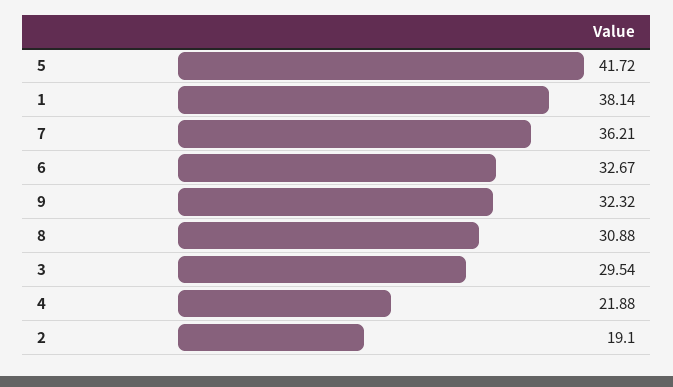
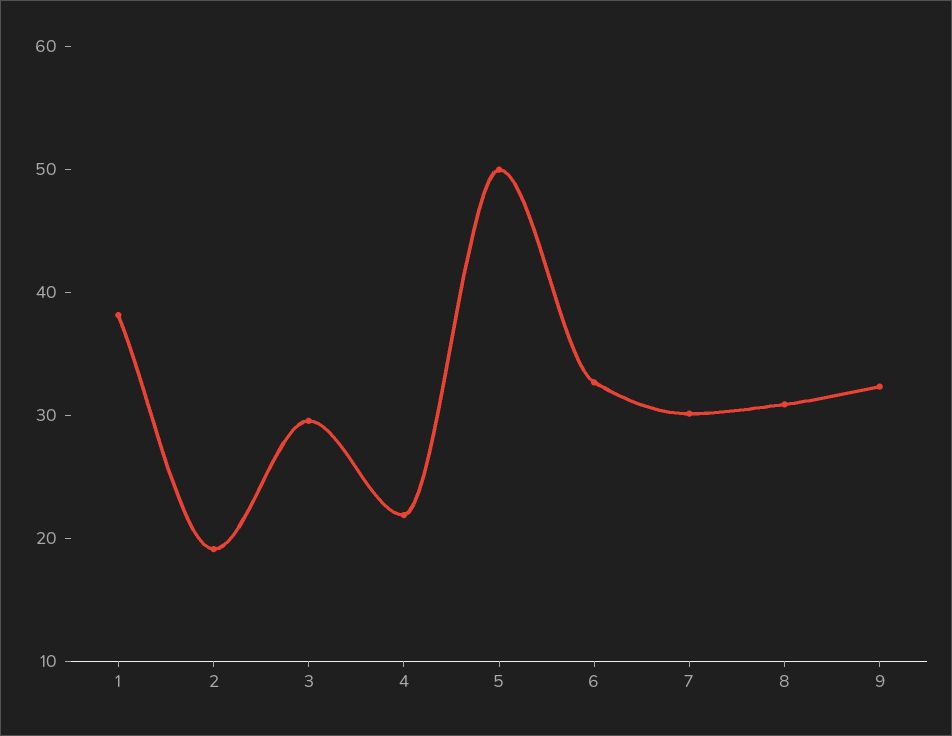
5: 41.72 -> 50
7: 36.21 -> 30

